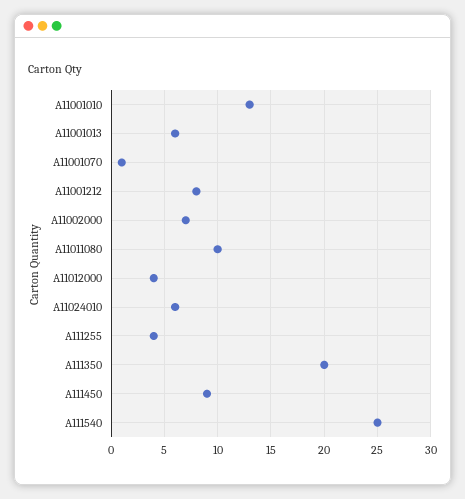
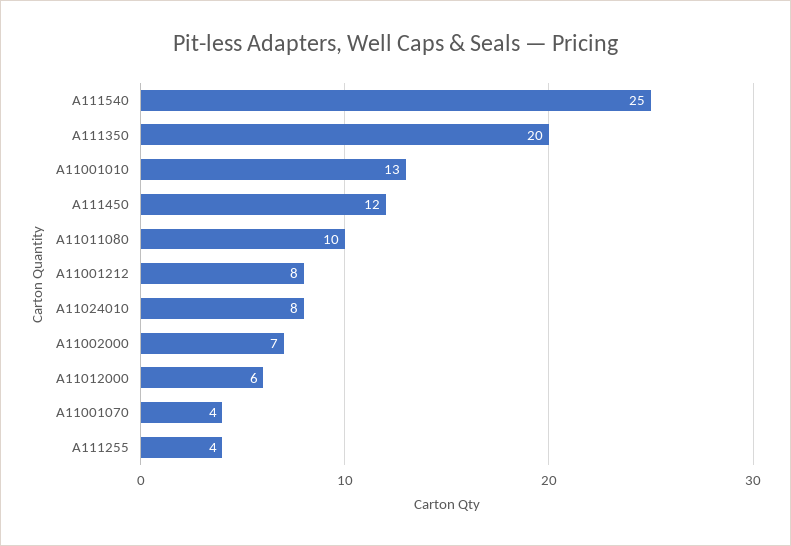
A11001013: 6 -> none
A11001070: 1 -> 4
A11012000: 4 -> 6
A11024010: 6 -> 8
A111450: 9 -> 12

